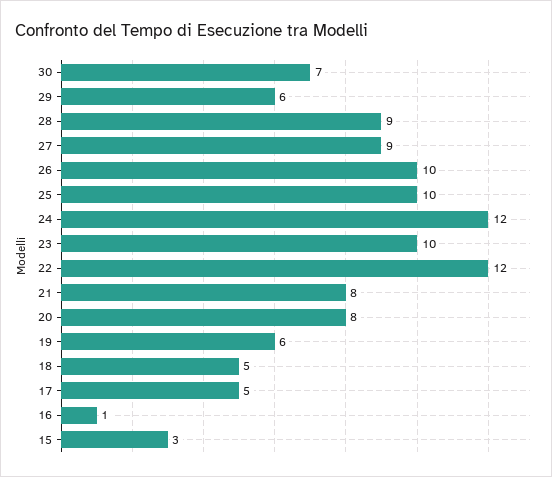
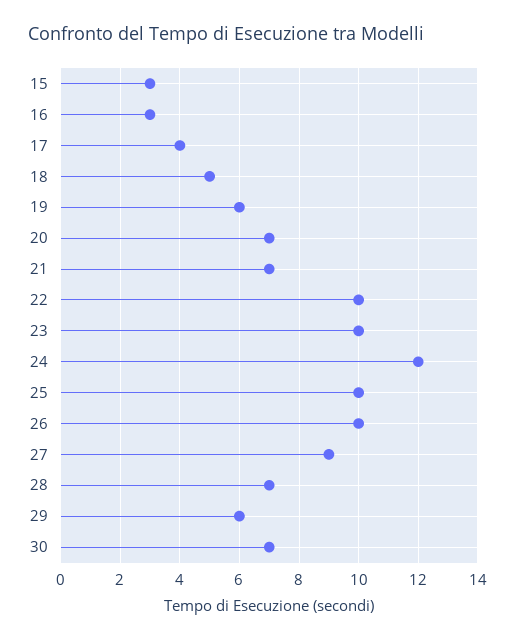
28: 9 -> 7
22: 12 -> 10
21: 8 -> 7
20: 8 -> 7
17: 5 -> 4
16: 1 -> 3

